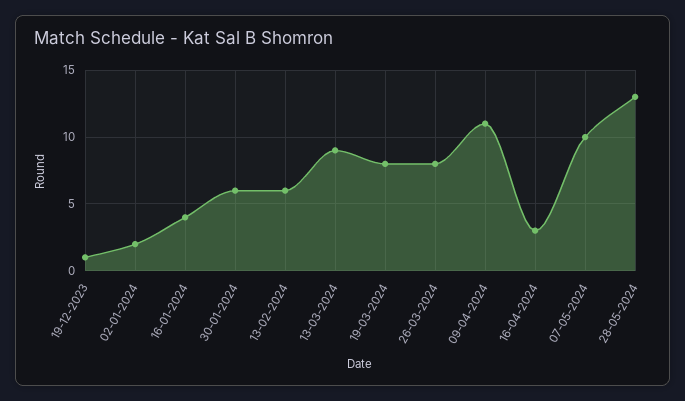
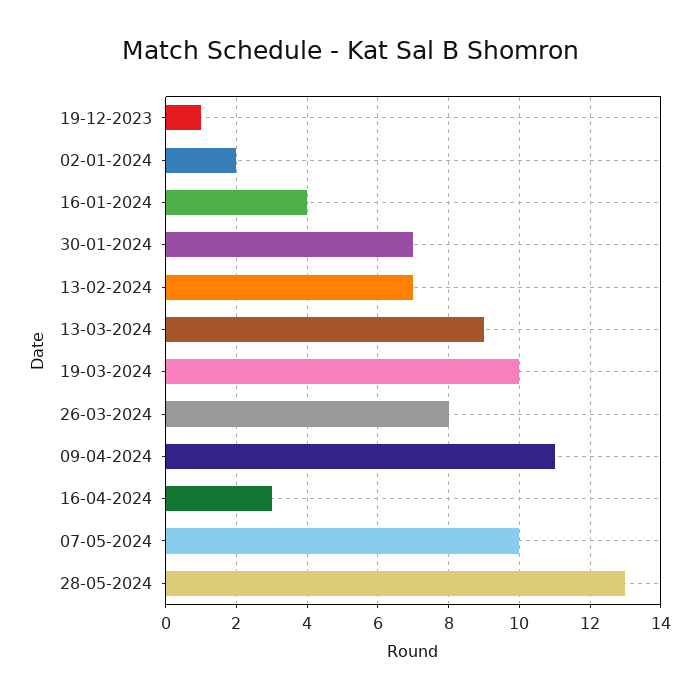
30-01-2024: 6 -> 7
13-02-2024: 6 -> 7
19-03-2024: 8 -> 10

